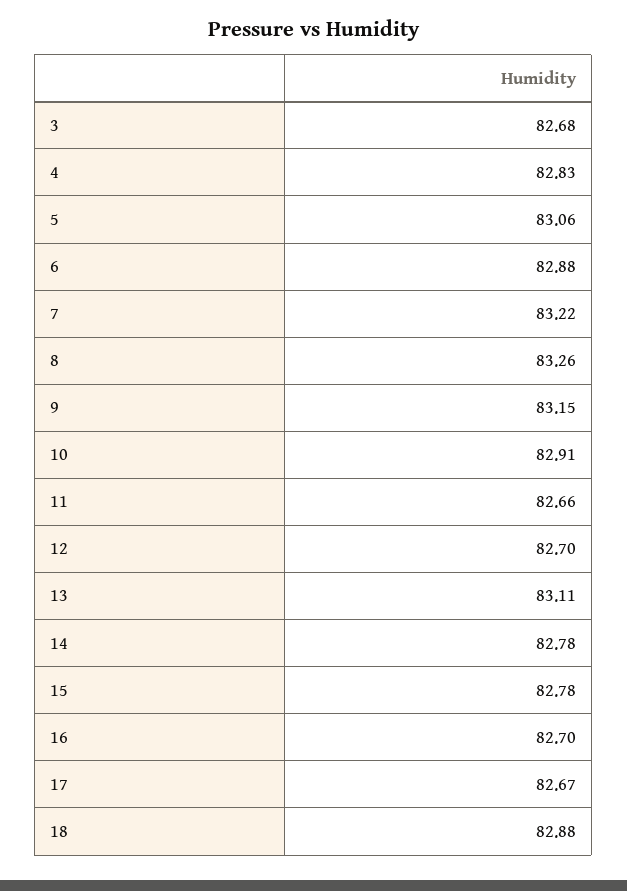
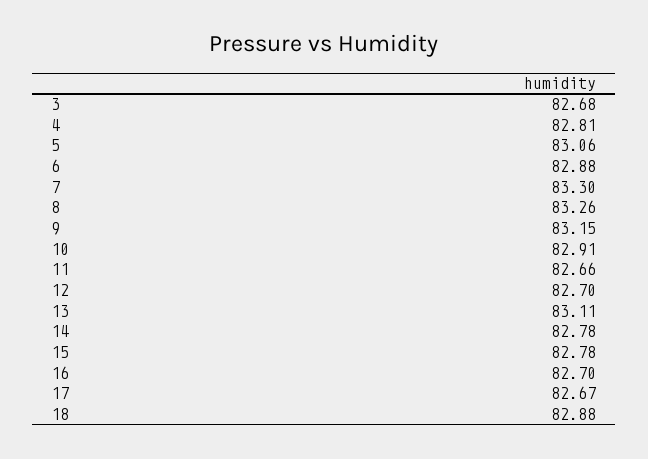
4: 82.83 -> 82.81
7: 83.22 -> 83.3

